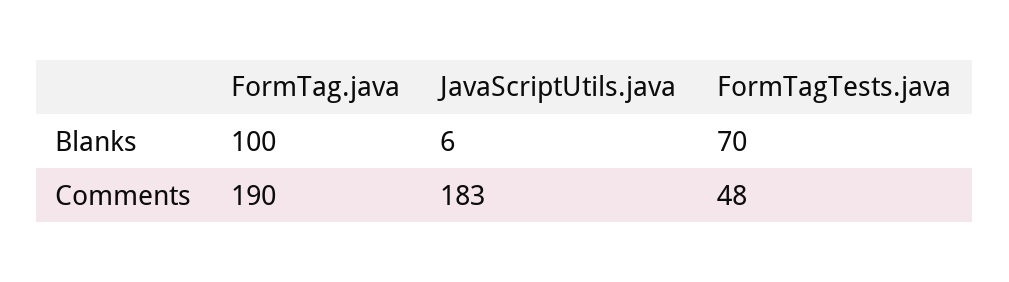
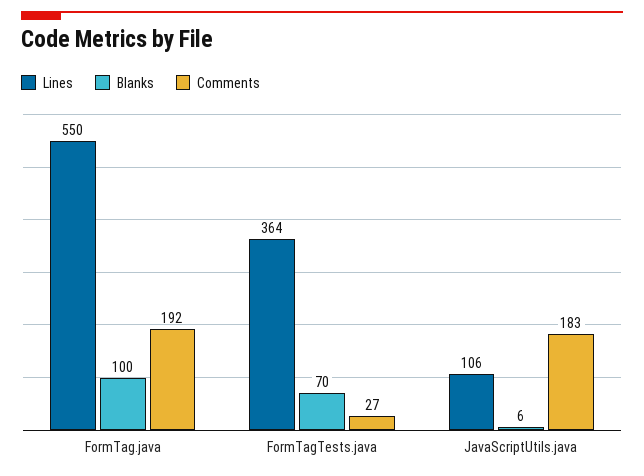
Comments, FormTag.java: 190 -> 192
Comments, FormTagTests.java: 48 -> 27
Lines, FormTag.java: none -> 550
Lines, FormTagTests.java: none -> 364
Lines, JavaScriptUtils.java: none -> 106

